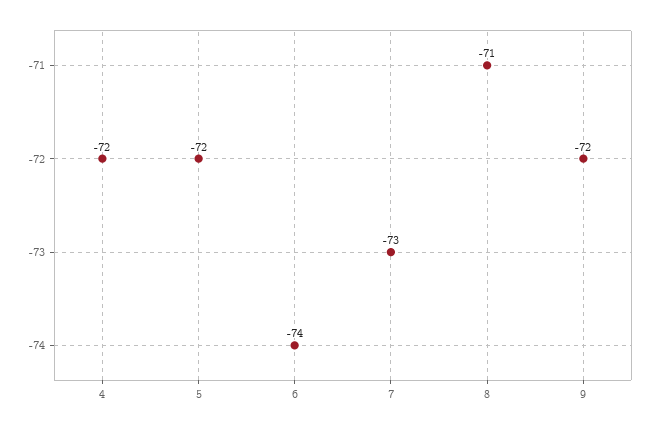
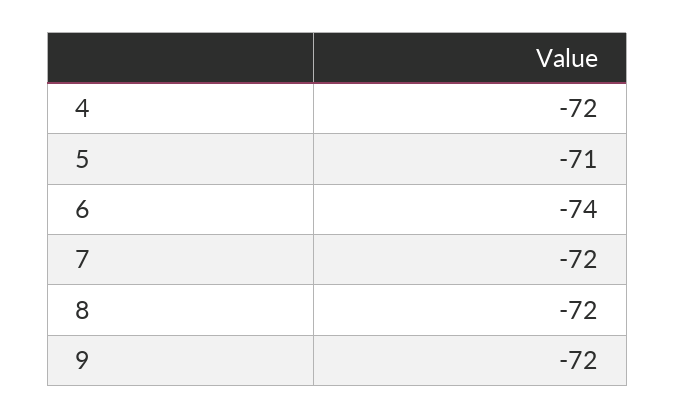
5: -72 -> -71
7: -73 -> -72
8: -71 -> -72

